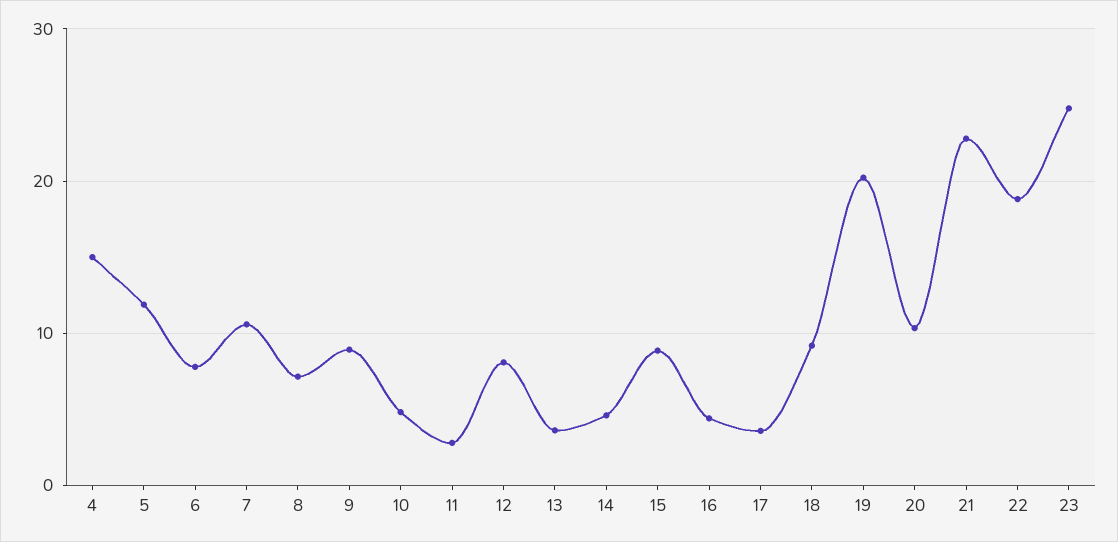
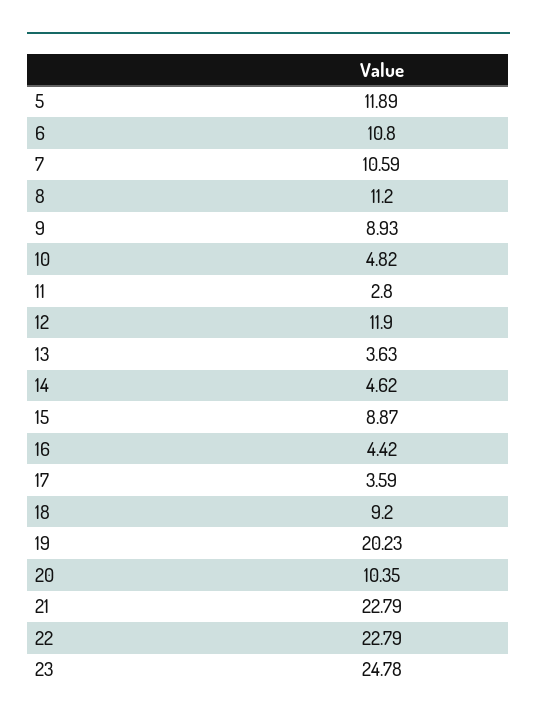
4: 15 -> none
6: 8 -> 10.8
8: 7 -> 11.2
12: 8 -> 11.9
22: 19 -> 22.79

